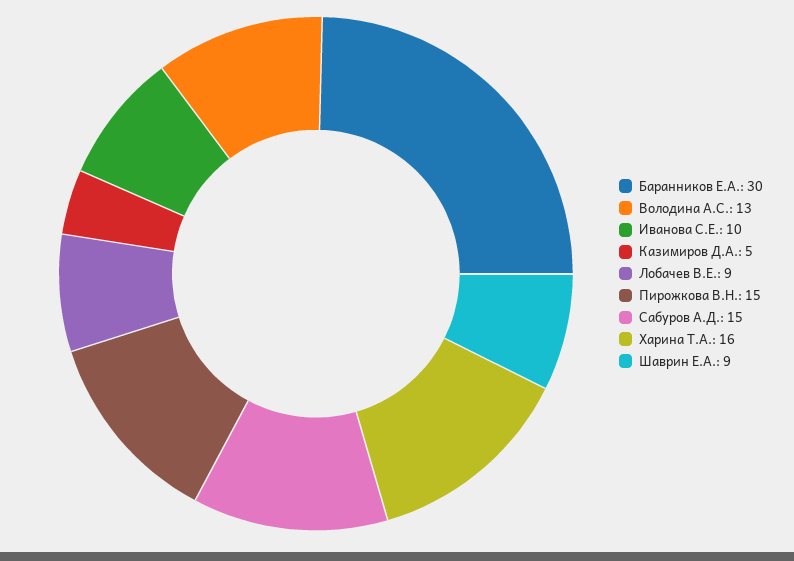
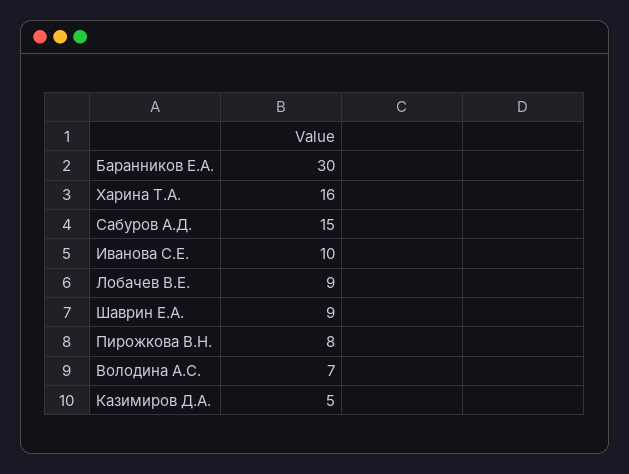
Володина А.С.: 13 -> 7
Пирожкова В.Н.: 15 -> 8

